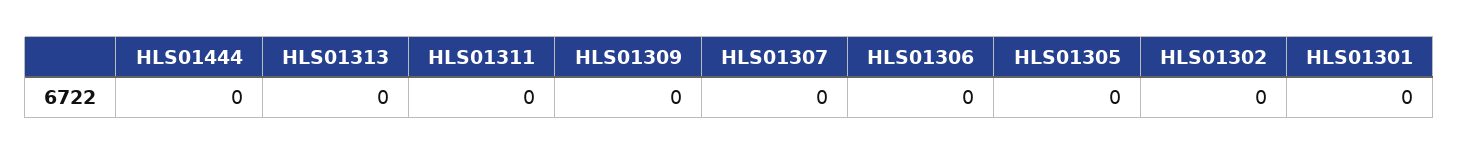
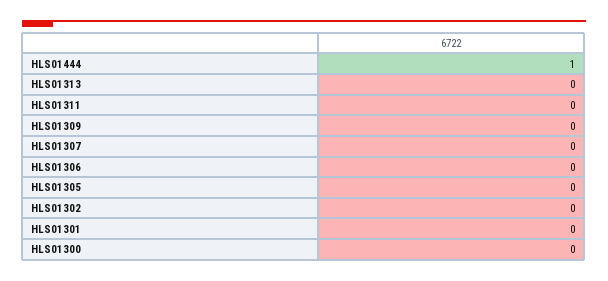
HLS01444: 0 -> 1
HLS01300: none -> 0

